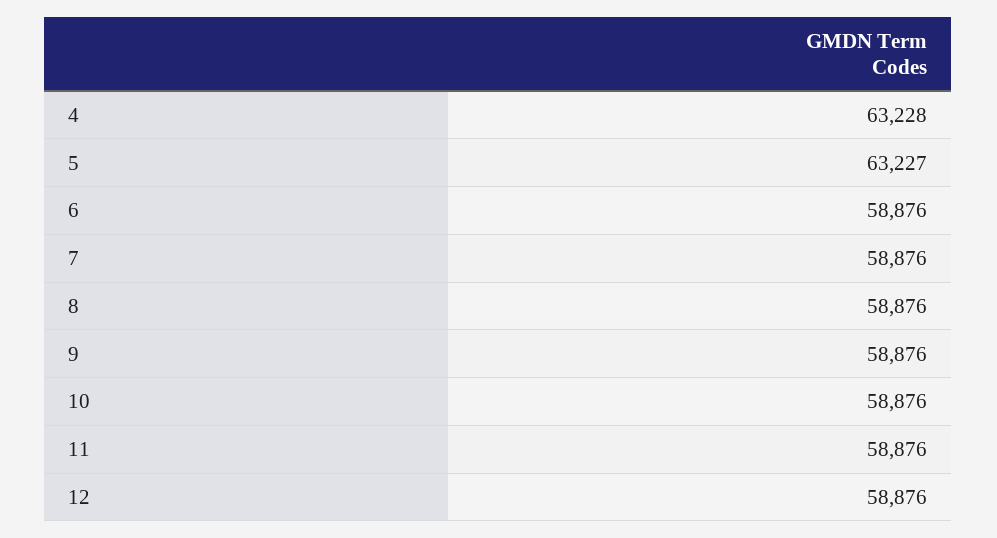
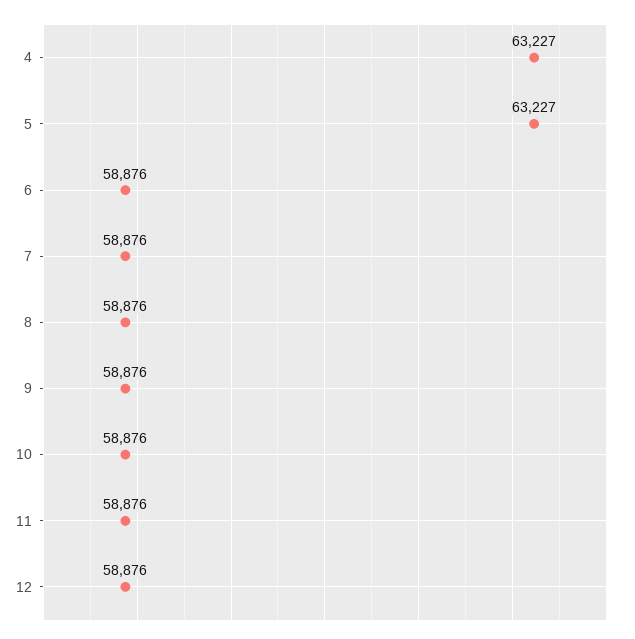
4: 63228 -> 63227

